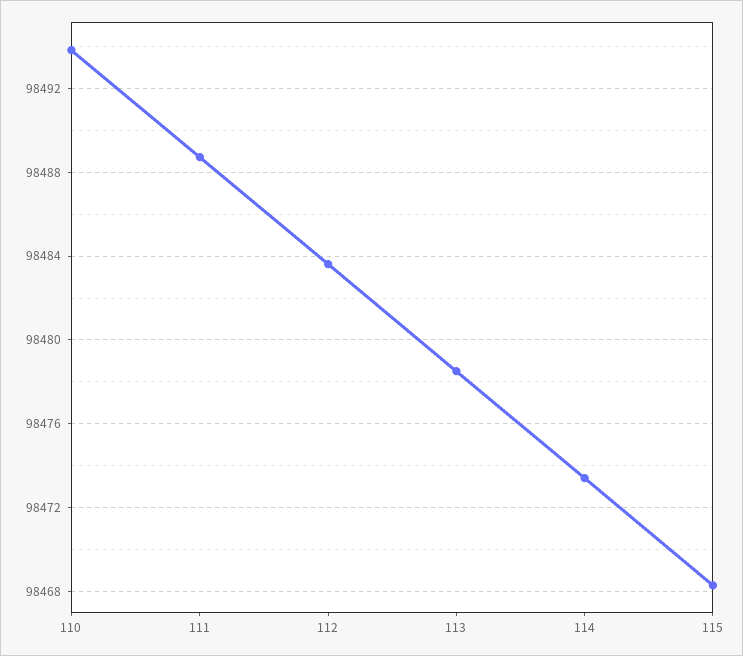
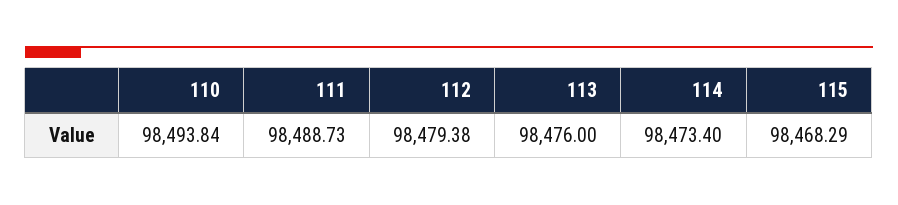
112: 98483.5 -> 98479.38
113: 98478.5 -> 98476

